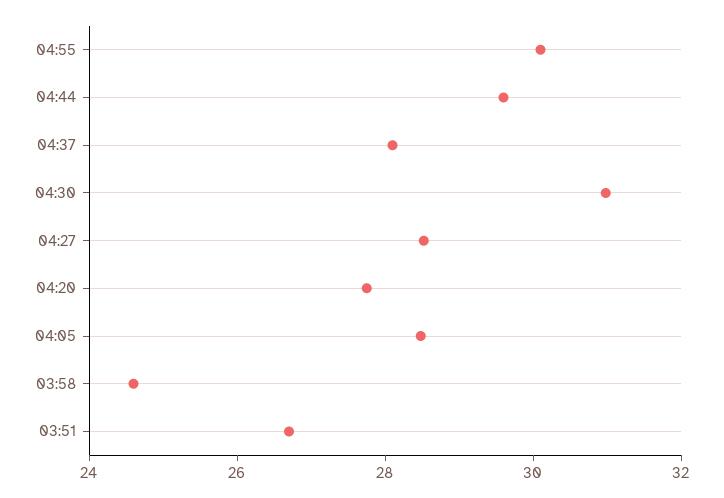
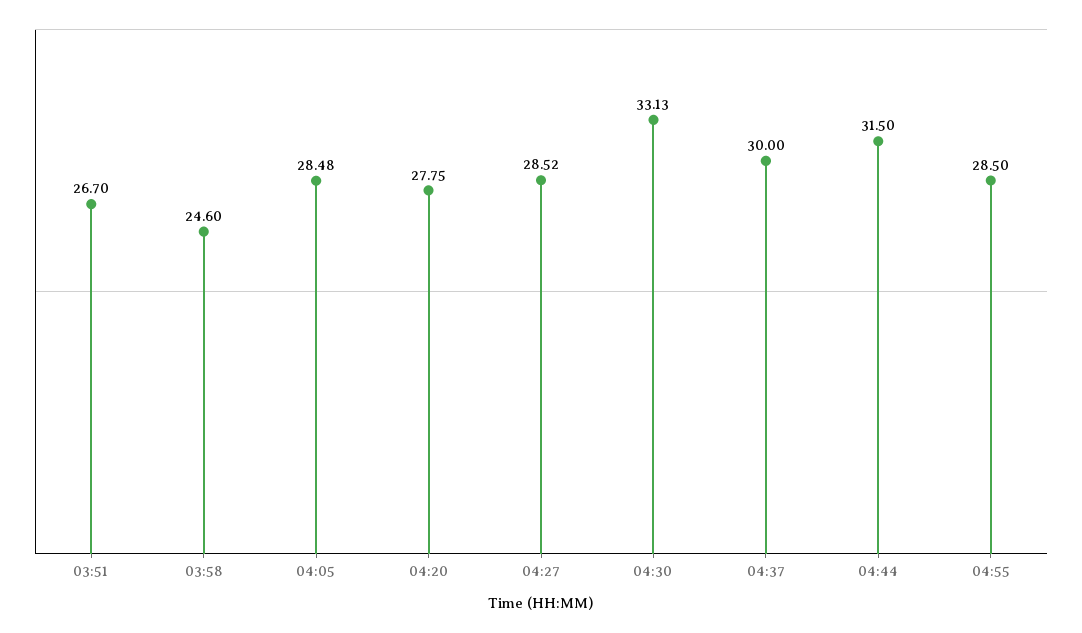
04:55: 30 -> 28.5
04:44: 29.5 -> 31.5
04:37: 28 -> 30
04:30: 31 -> 33.13

